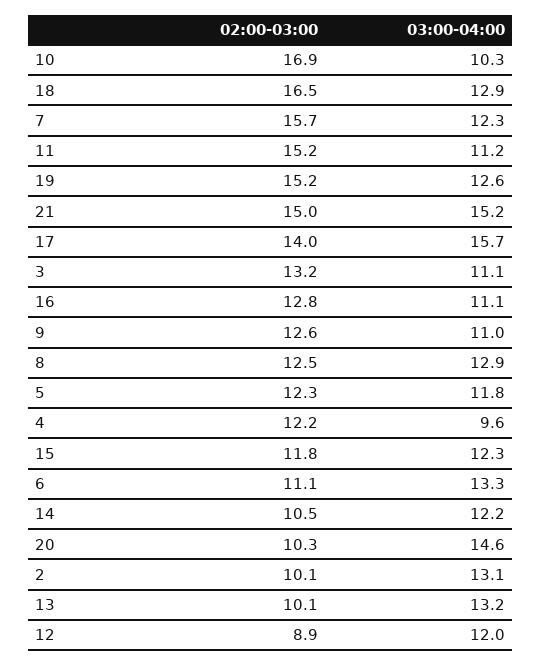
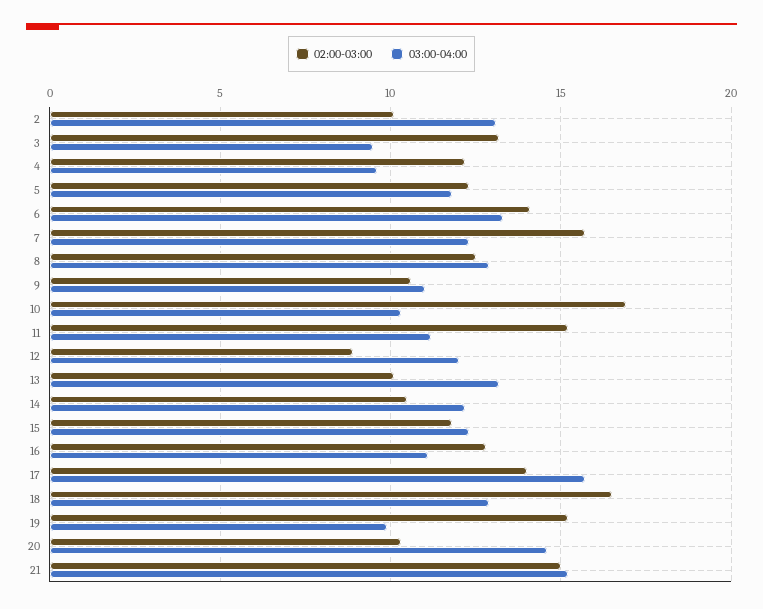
03:00-04:00, 19: 12.6 -> 10
03:00-04:00, 3: 11.1 -> 9.5
02:00-03:00, 9: 12.6 -> 10.5
02:00-03:00, 6: 11.1 -> 14

